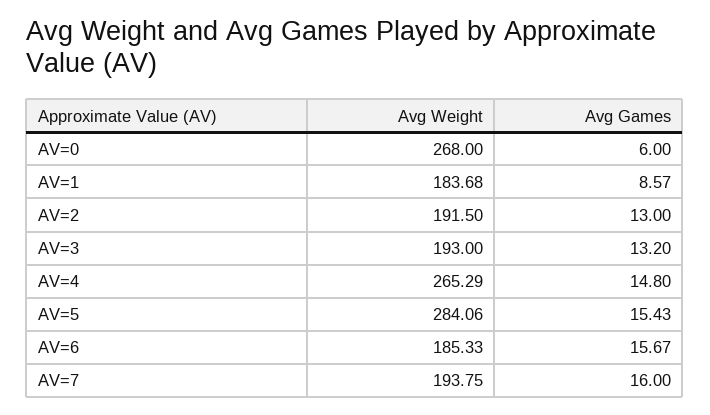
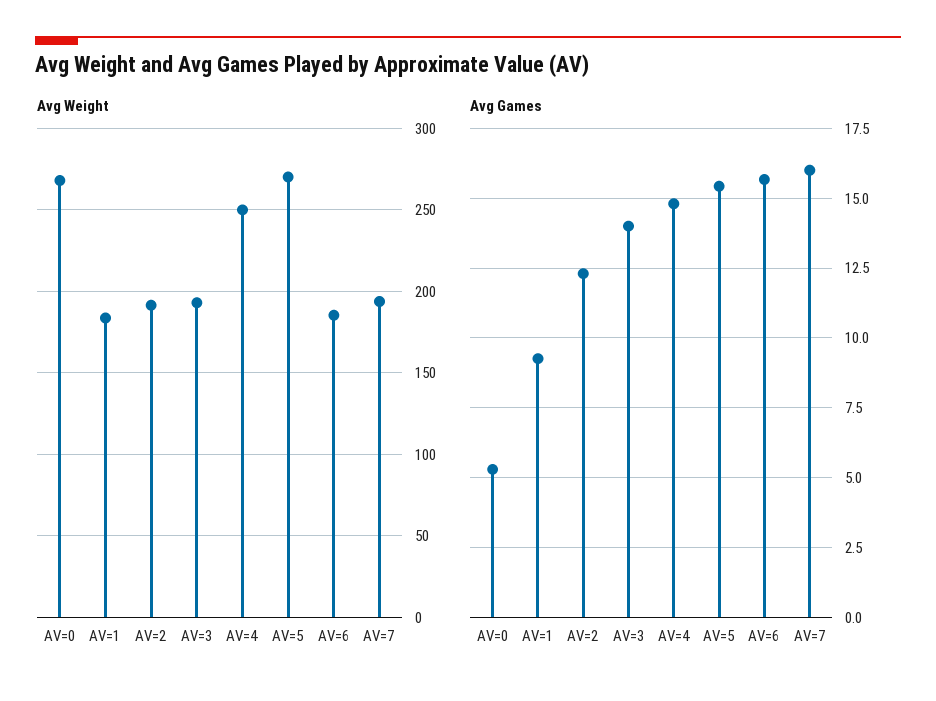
Avg Games, AV=0: 6 -> 5.25
Avg Games, AV=1: 8.57 -> 9.25
Avg Games, AV=2: 13 -> 12.25
Avg Games, AV=3: 13.2 -> 14
Avg Weight, AV=4: 265.29 -> 250
Avg Weight, AV=5: 284.06 -> 270

